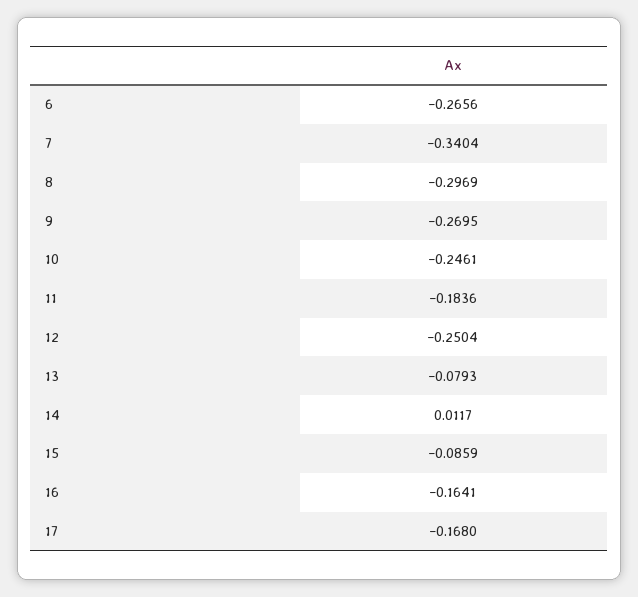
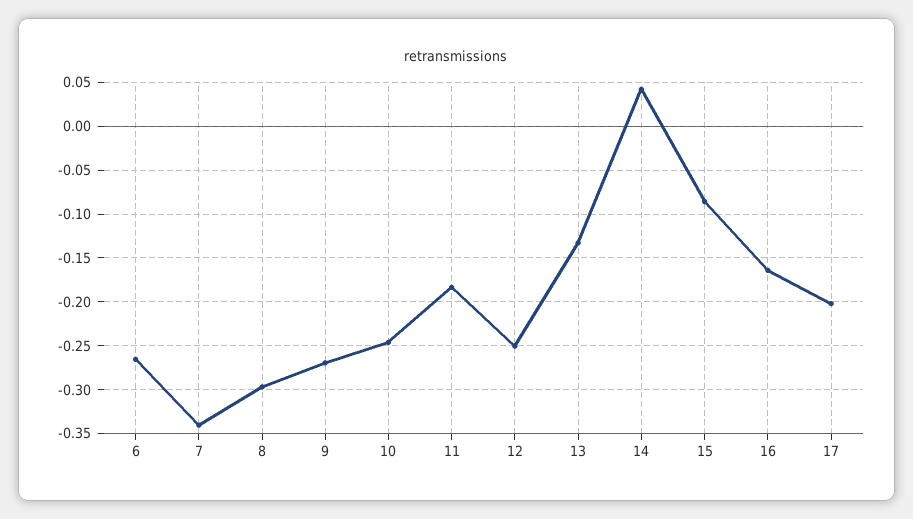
13: -0.0793 -> -0.13
14: 0.0117 -> 0.04
17: -0.168 -> -0.2

